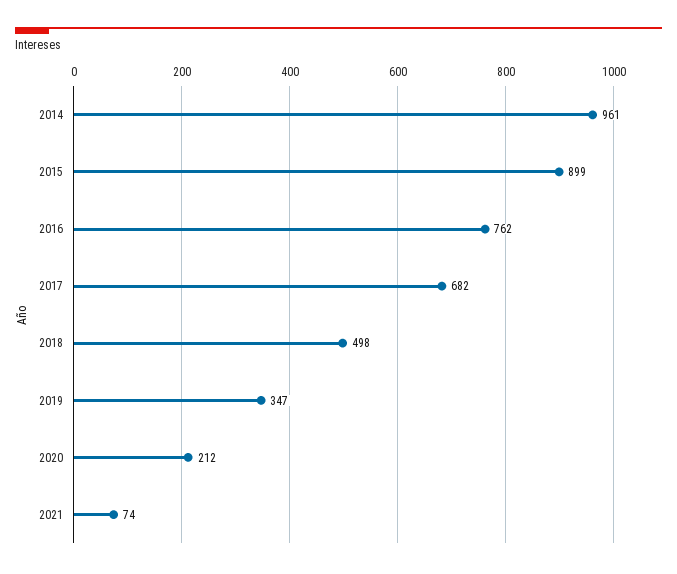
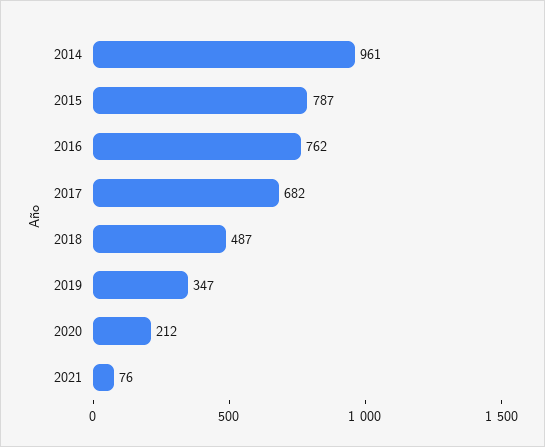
2015: 899 -> 787
2018: 498 -> 487
2021: 74 -> 76

